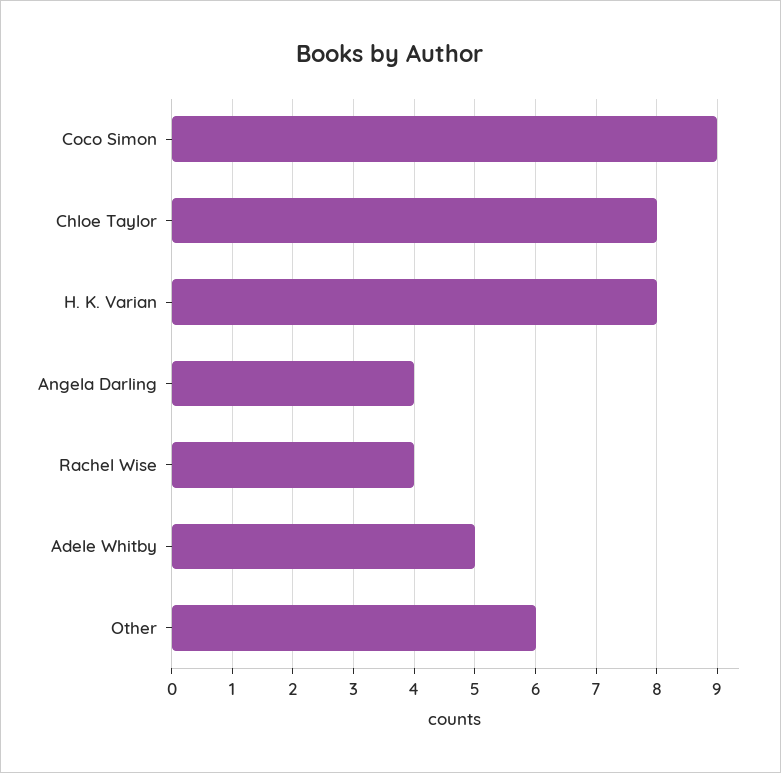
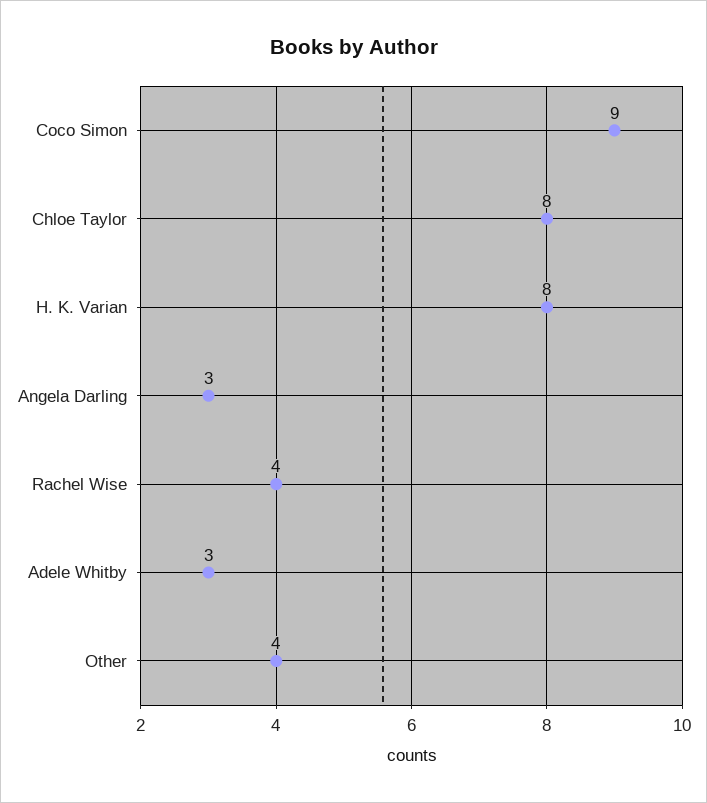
Angela Darling: 4 -> 3
Adele Whitby: 5 -> 3
Other: 6 -> 4

